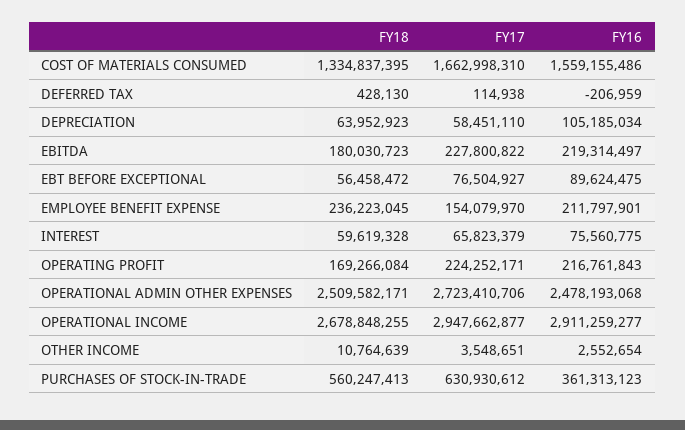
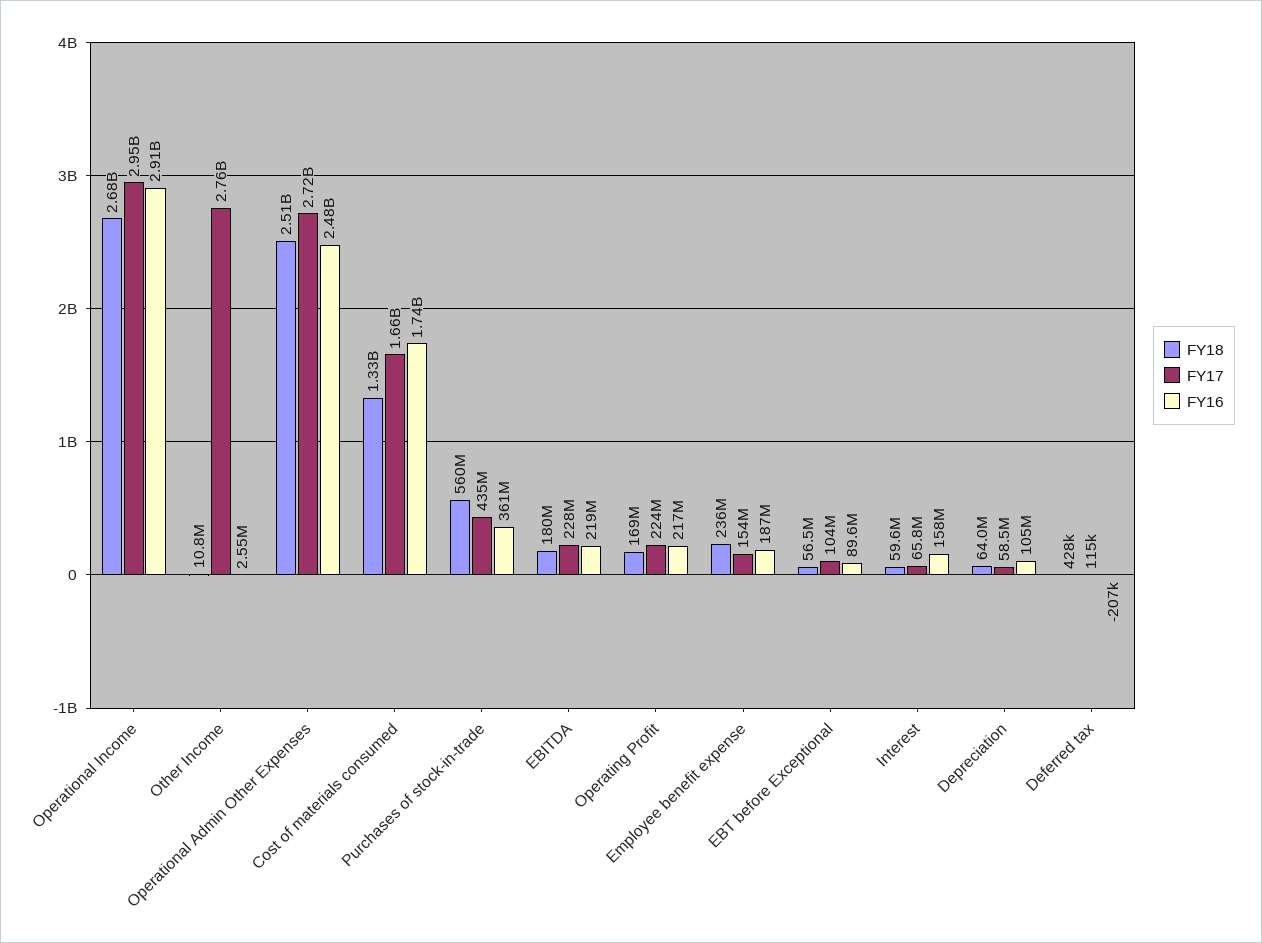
FY16, COST OF MATERIALS CONSUMED: 1559155486 -> 1740000000
FY17, EBT BEFORE EXCEPTIONAL: 76504927 -> 104000000
FY16, EMPLOYEE BENEFIT EXPENSE: 211797901 -> 187000000
FY16, INTEREST: 75560775 -> 158000000
FY17, OTHER INCOME: 3548651 -> 2760000000
FY17, PURCHASES OF STOCK-IN-TRADE: 630930612 -> 435000000

